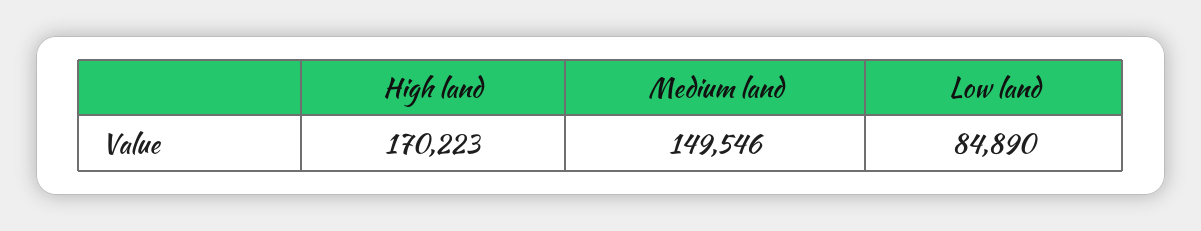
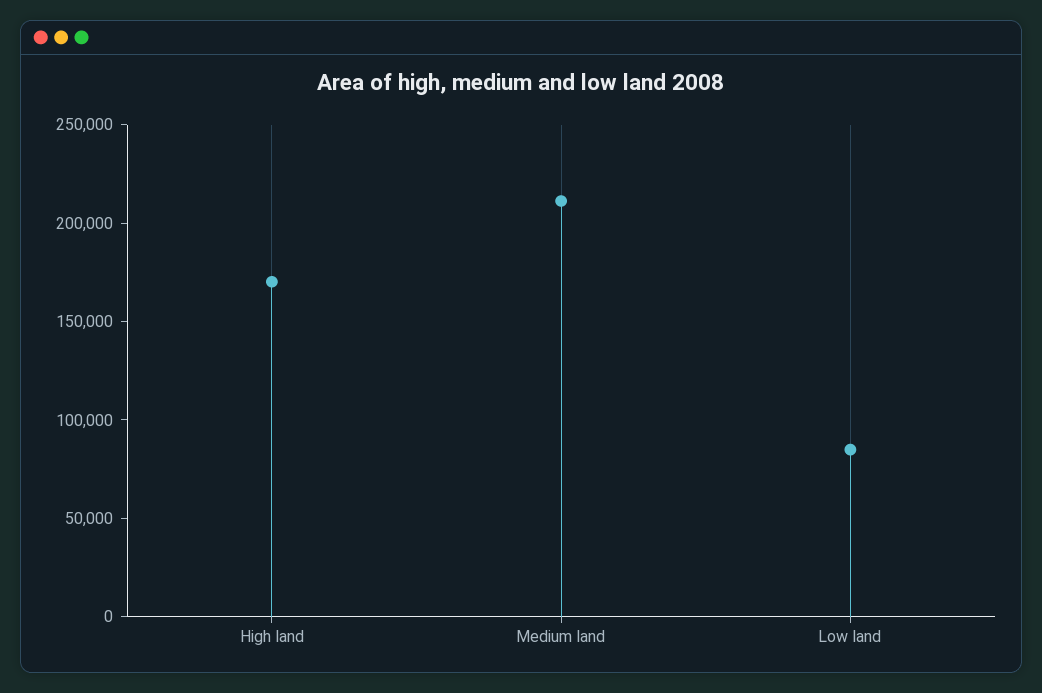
Medium land: 149546 -> 210000

